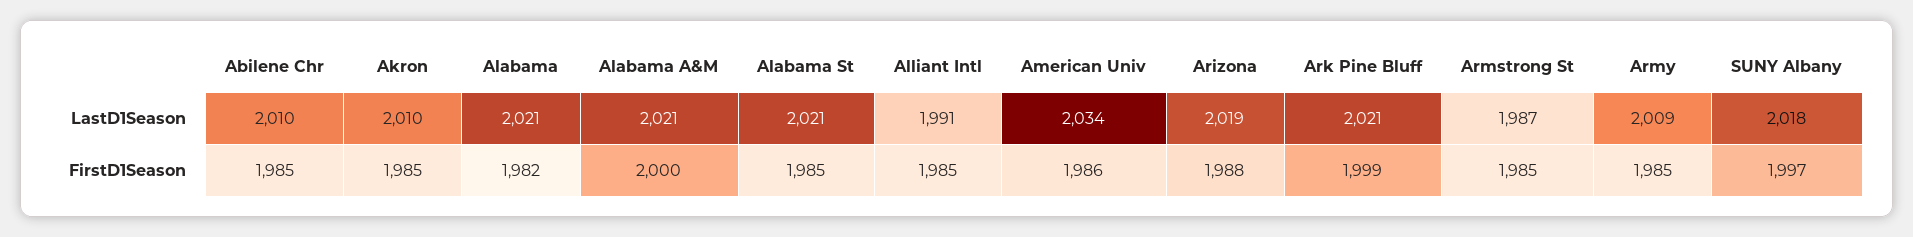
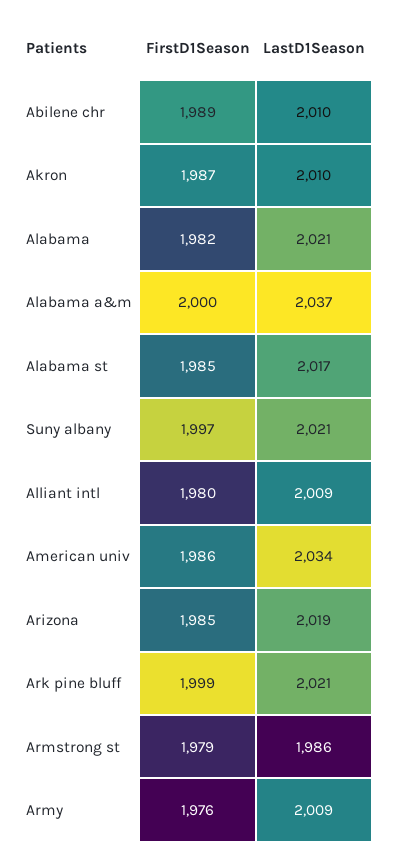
Alabama A&M, LastD1Season: 2021 -> 2037
Alabama St, LastD1Season: 2021 -> 2017
Alliant Intl, LastD1Season: 1991 -> 2009
Armstrong St, LastD1Season: 1987 -> 1986
SUNY Albany, LastD1Season: 2018 -> 2021
Abilene Chr, FirstD1Season: 1985 -> 1989
Akron, FirstD1Season: 1985 -> 1987
Alliant Intl, FirstD1Season: 1985 -> 1980
Arizona, FirstD1Season: 1988 -> 1985
Armstrong St, FirstD1Season: 1985 -> 1979
Army, FirstD1Season: 1985 -> 1976

